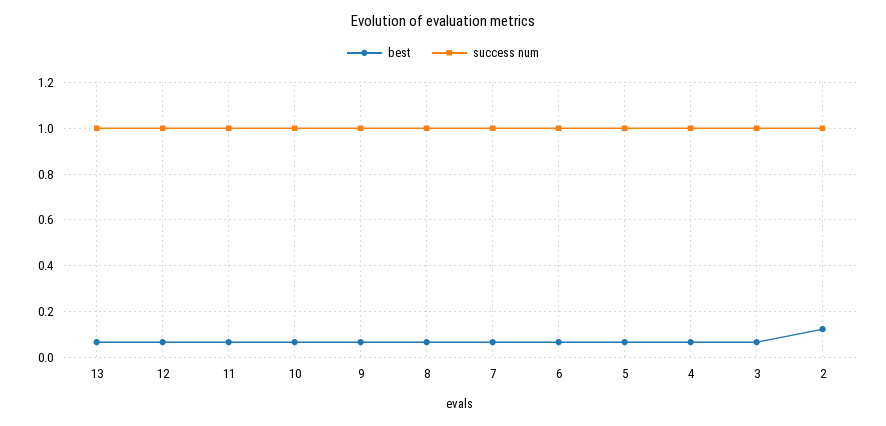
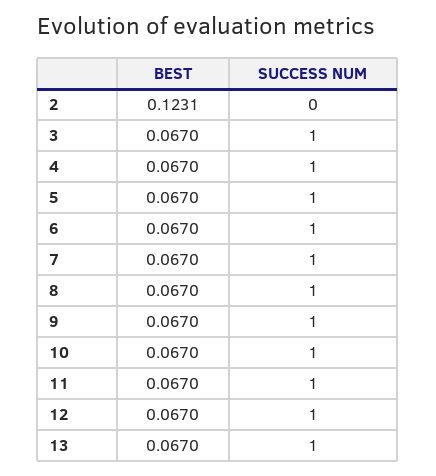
success num, 2: 1 -> 0

